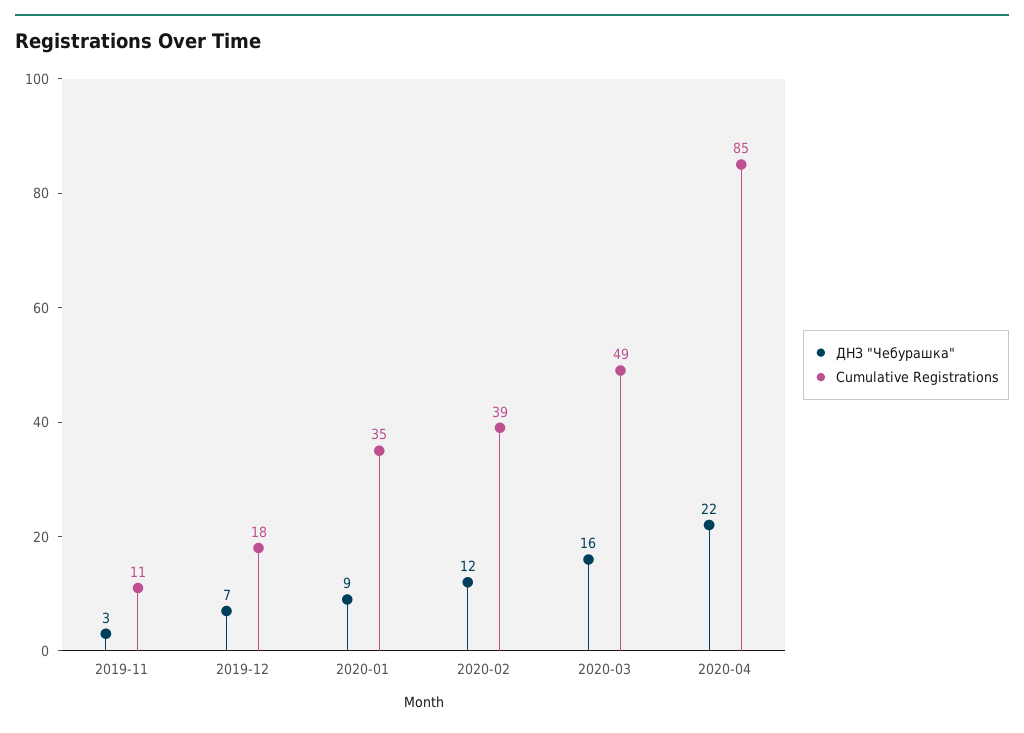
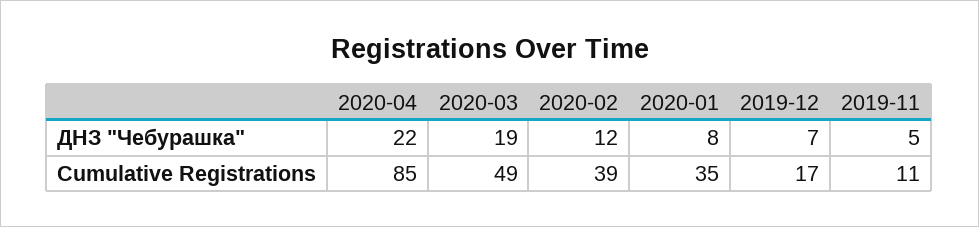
ДНЗ "Чебурашка", 2019-11: 3 -> 5
Cumulative Registrations, 2019-12: 18 -> 17
ДНЗ "Чебурашка", 2020-01: 9 -> 8
ДНЗ "Чебурашка", 2020-03: 16 -> 19

